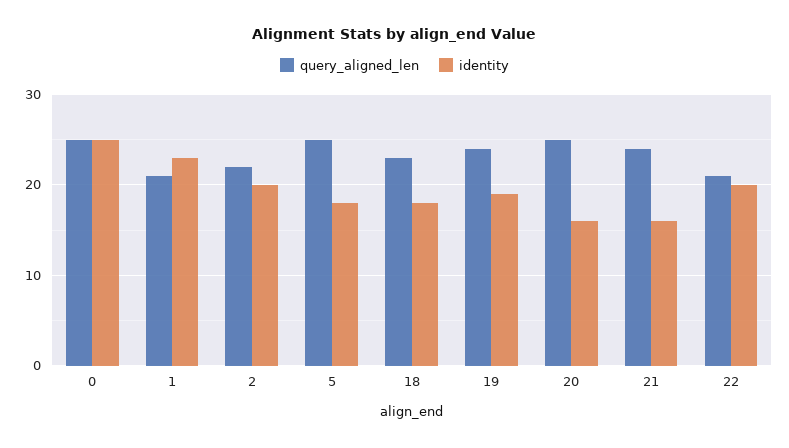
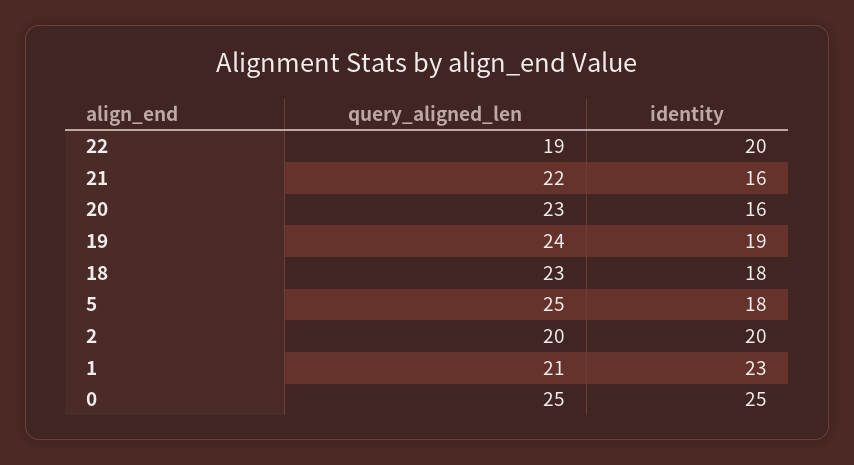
query_aligned_len, 2: 22 -> 20
query_aligned_len, 20: 25 -> 23
query_aligned_len, 21: 24 -> 22
query_aligned_len, 22: 21 -> 19

